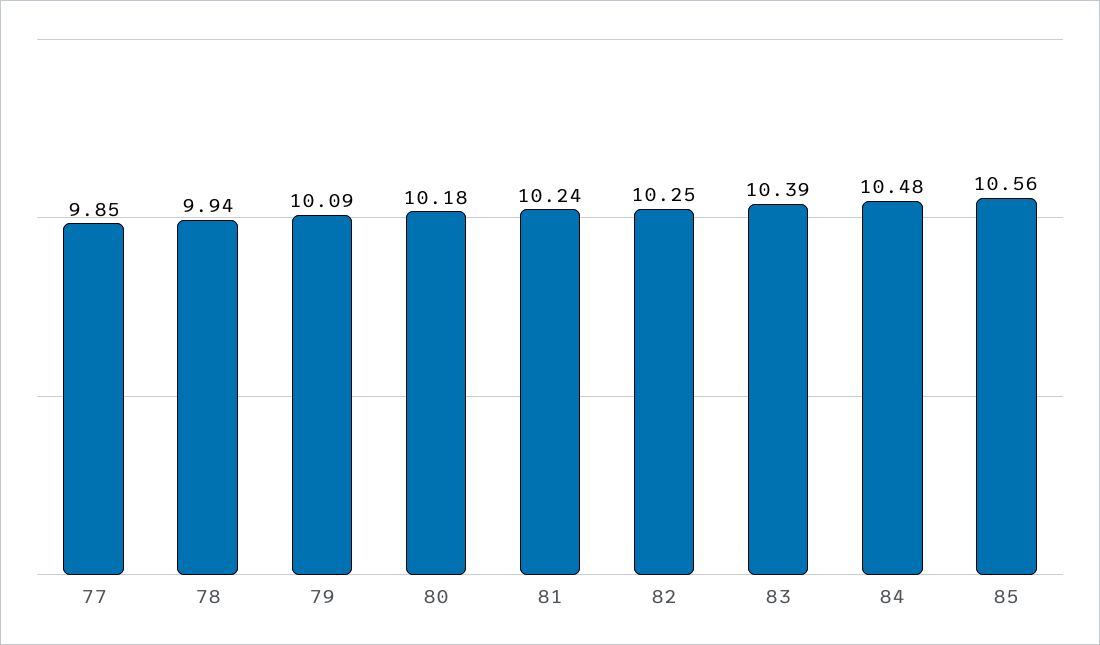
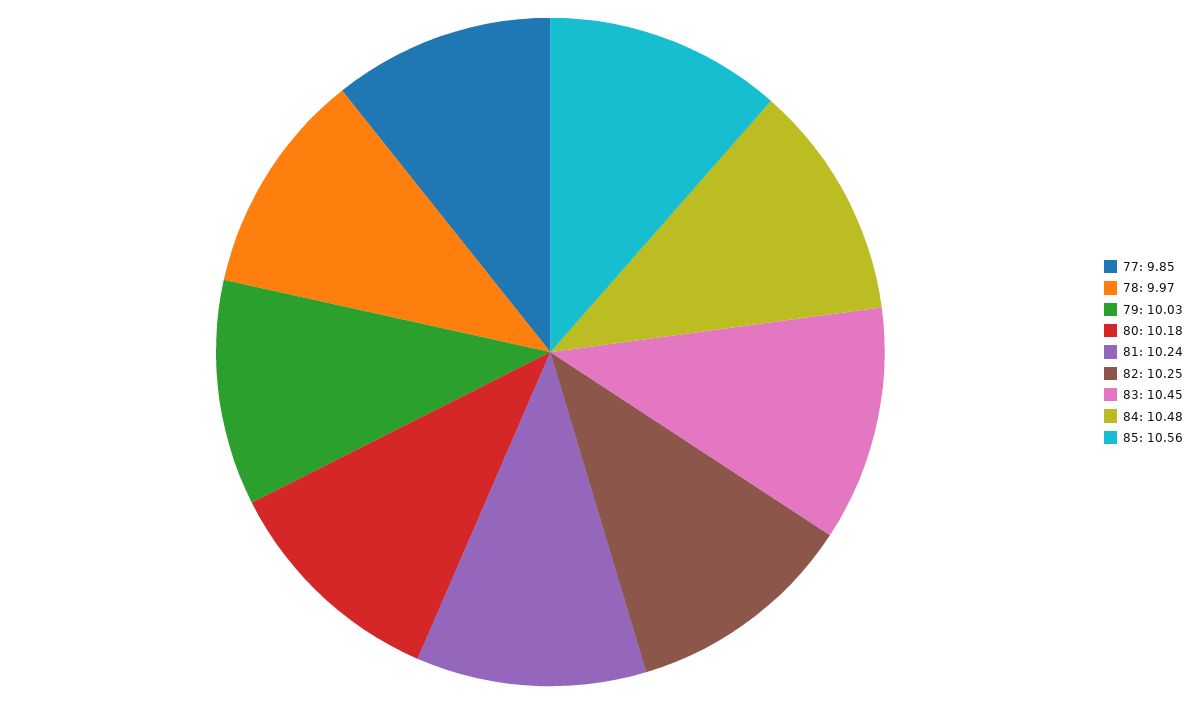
78: 9.94 -> 9.97
79: 10.09 -> 10.03
83: 10.39 -> 10.45

